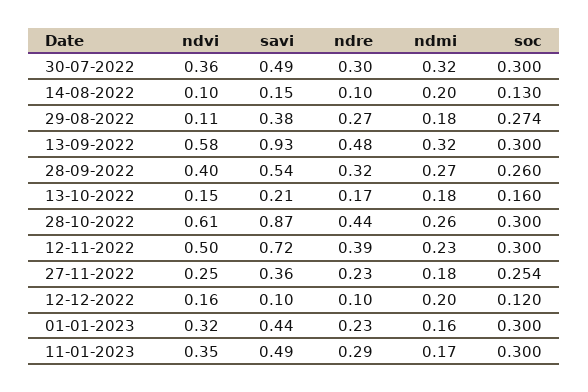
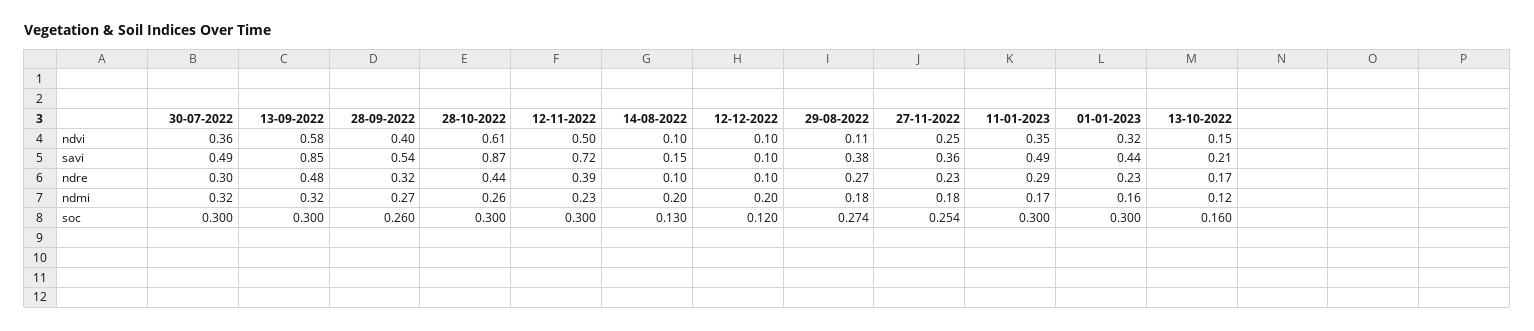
savi, 13-09-2022: 0.93 -> 0.85
ndmi, 13-10-2022: 0.18 -> 0.12
ndvi, 12-12-2022: 0.16 -> 0.1

